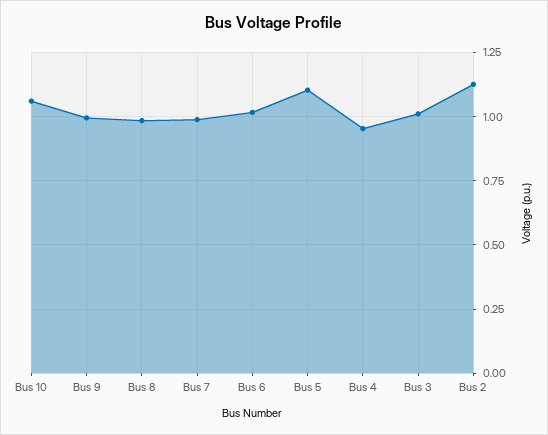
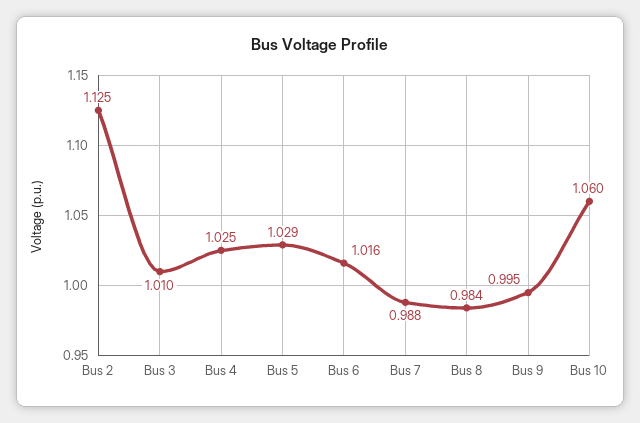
Bus 5: 1.1 -> 1.029
Bus 4: 0.95 -> 1.025

